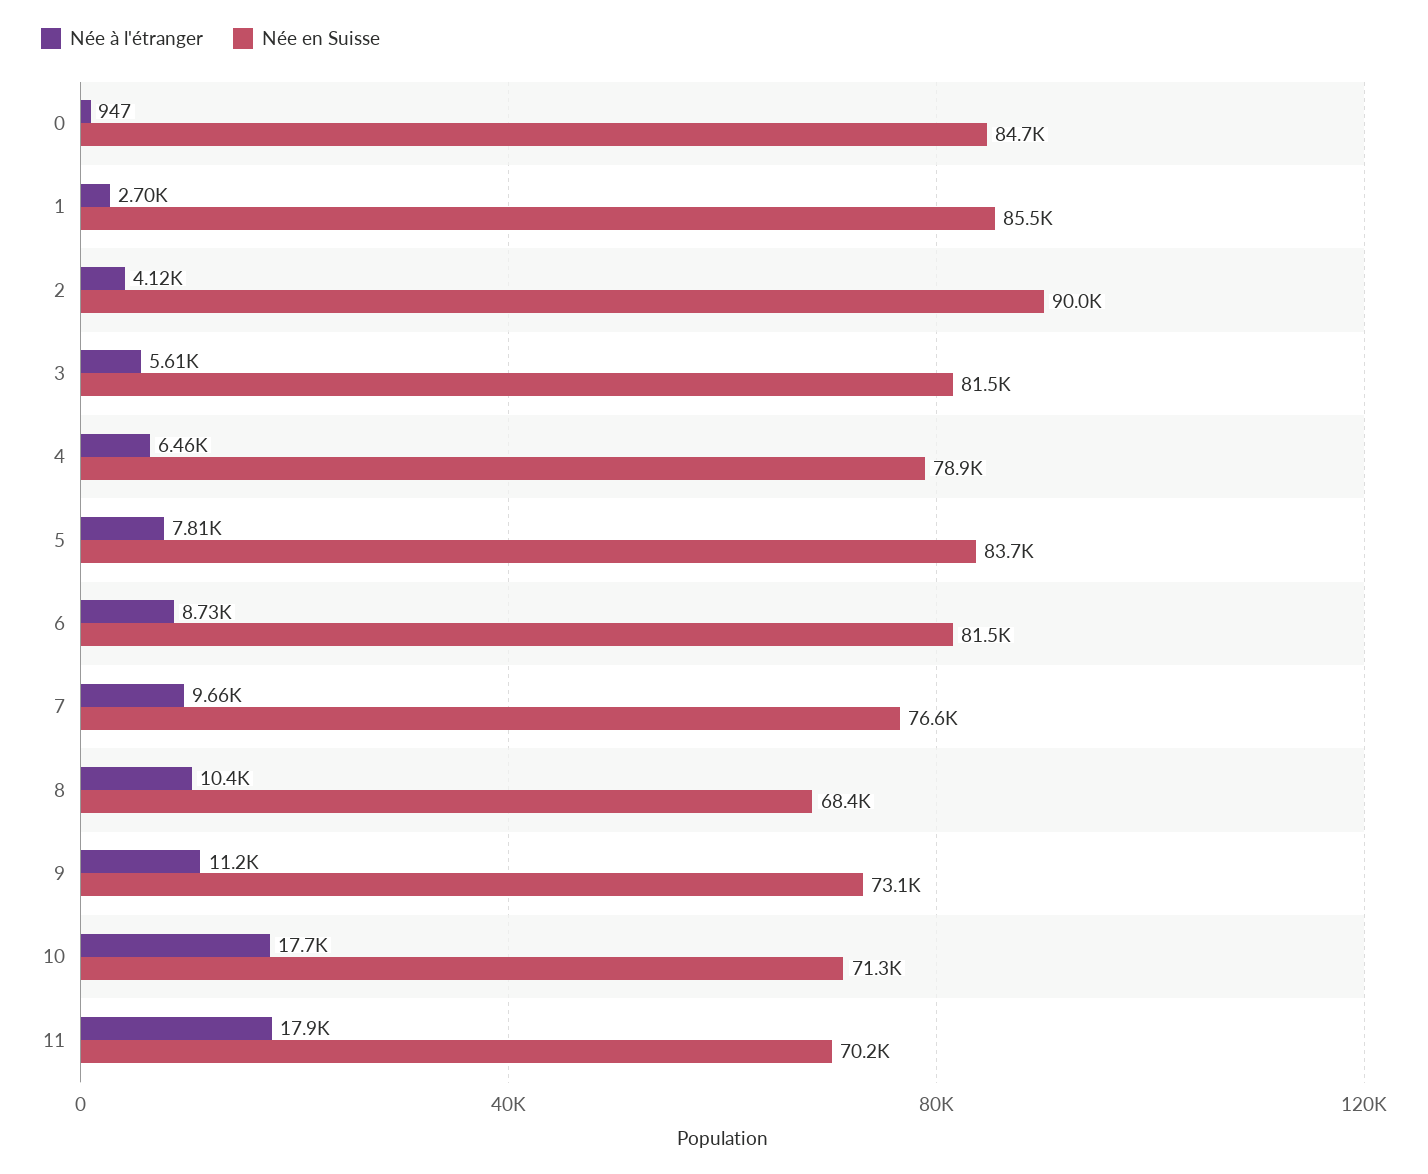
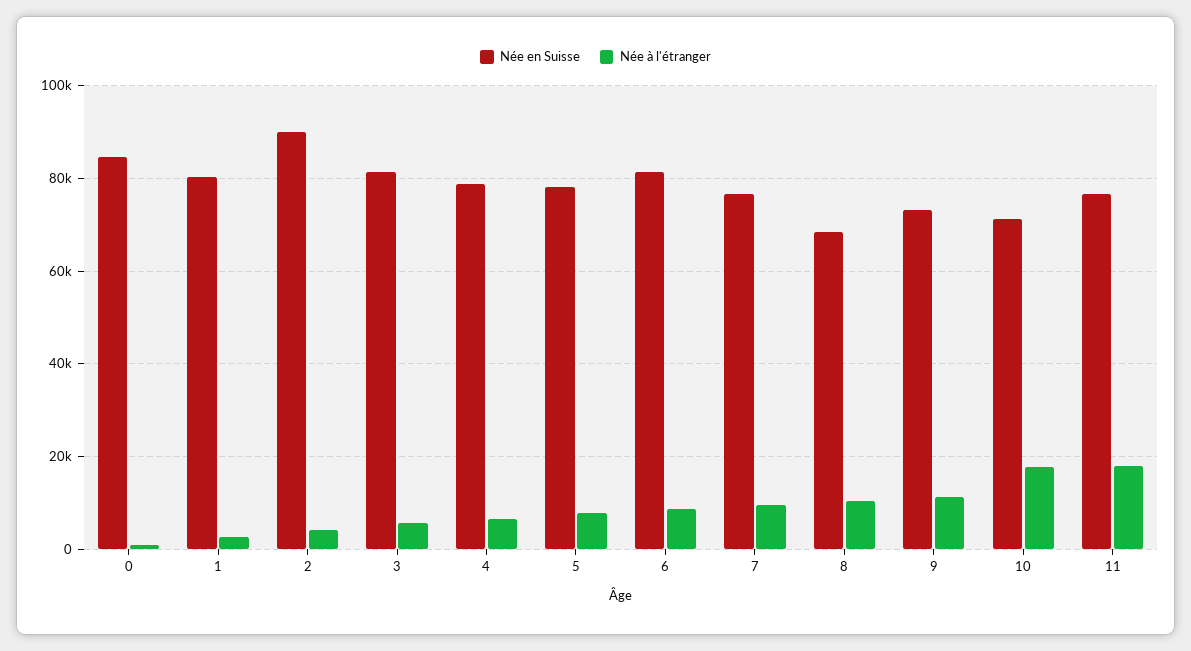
Née en Suisse, 1: 85500 -> 80000
Née en Suisse, 5: 83700 -> 78000
Née en Suisse, 11: 70200 -> 76000

